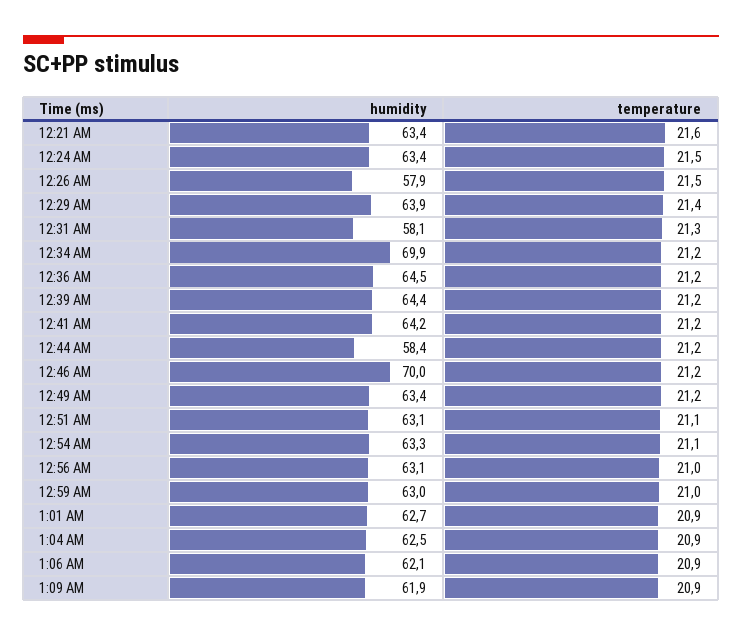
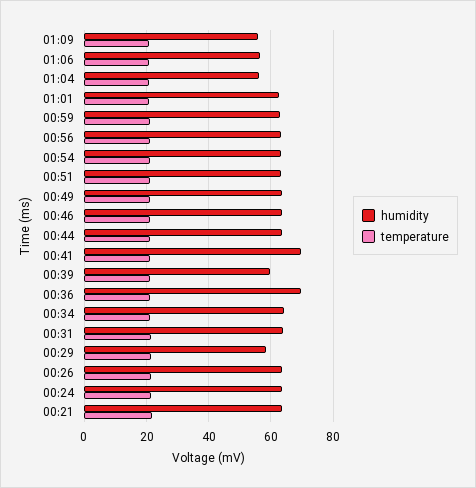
humidity, 12:26 AM: 57.9 -> 64
humidity, 12:29 AM: 63.9 -> 58
humidity, 12:31 AM: 58.1 -> 64
humidity, 12:34 AM: 69.9 -> 64
humidity, 12:36 AM: 64.5 -> 70
humidity, 12:39 AM: 64.4 -> 60
humidity, 12:41 AM: 64.2 -> 70
humidity, 12:44 AM: 58.4 -> 64
humidity, 12:46 AM: 70 -> 64
humidity, 1:04 AM: 62.5 -> 56
humidity, 1:06 AM: 62.1 -> 56
humidity, 1:09 AM: 61.9 -> 56

